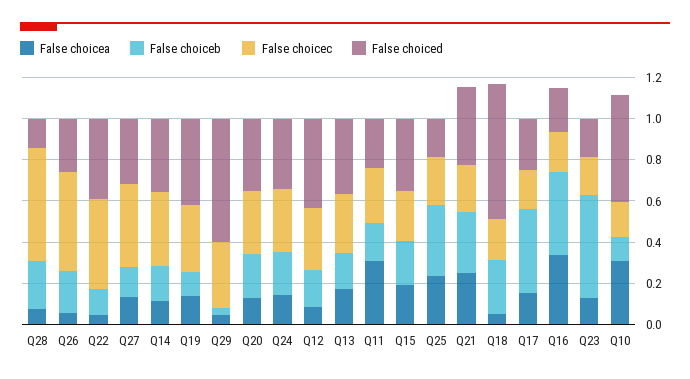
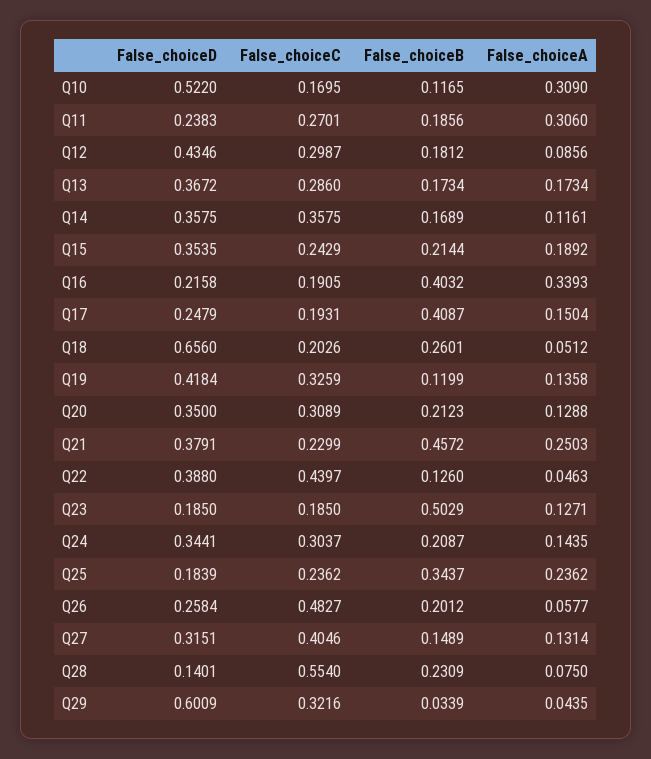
False choiceb, Q21: 0.3 -> 0.4572

